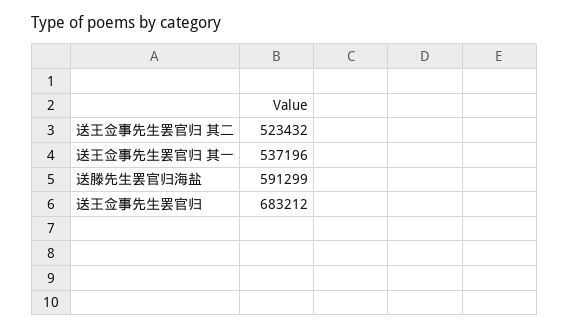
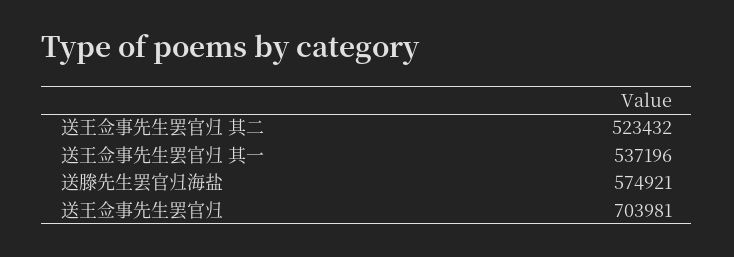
送滕先生罢官归海盐: 591299 -> 574921
送王佥事先生罢官归: 683212 -> 703981

